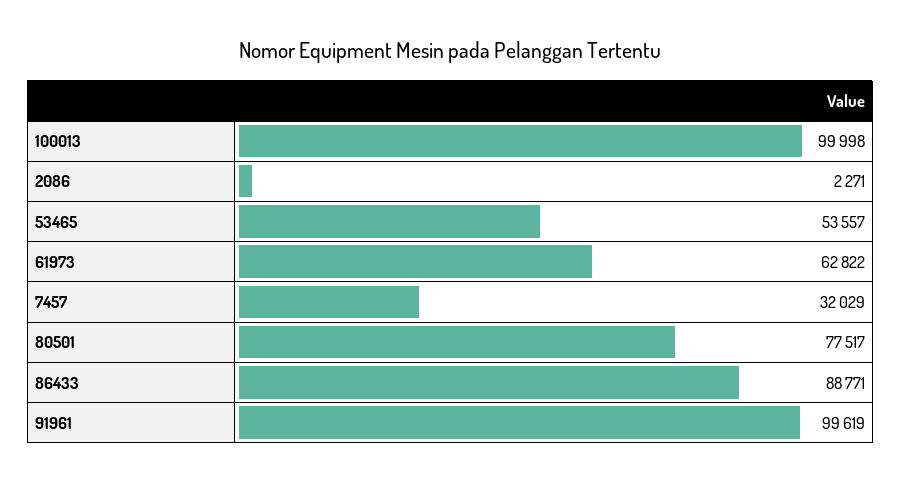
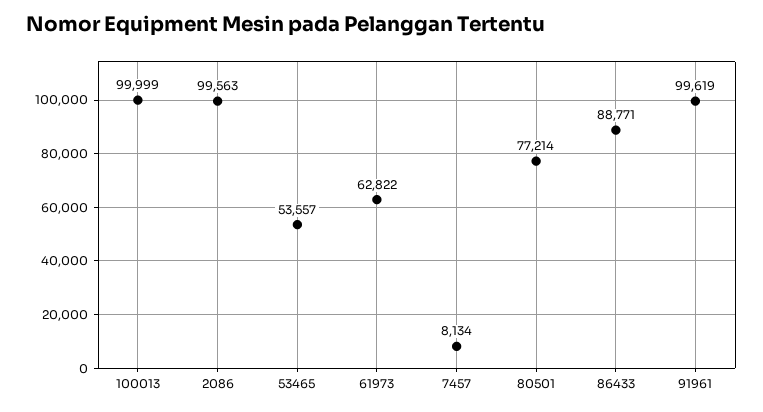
100013: 99998 -> 99999
2086: 2271 -> 99563
7457: 32029 -> 8134
80501: 77517 -> 77214

